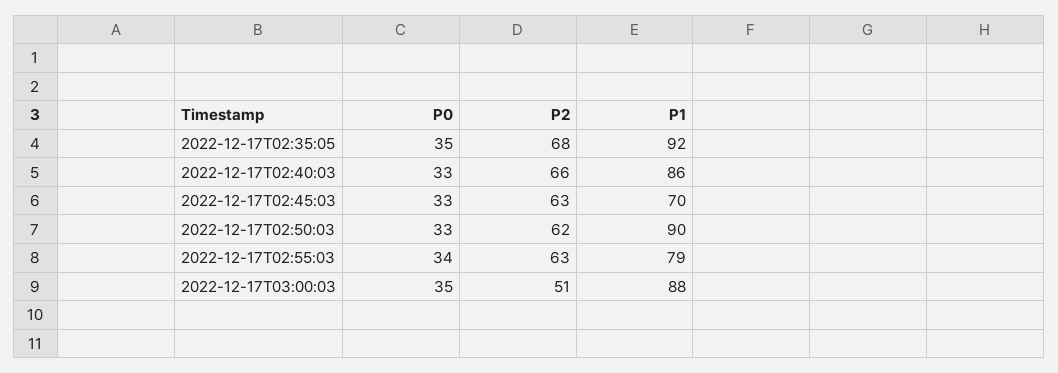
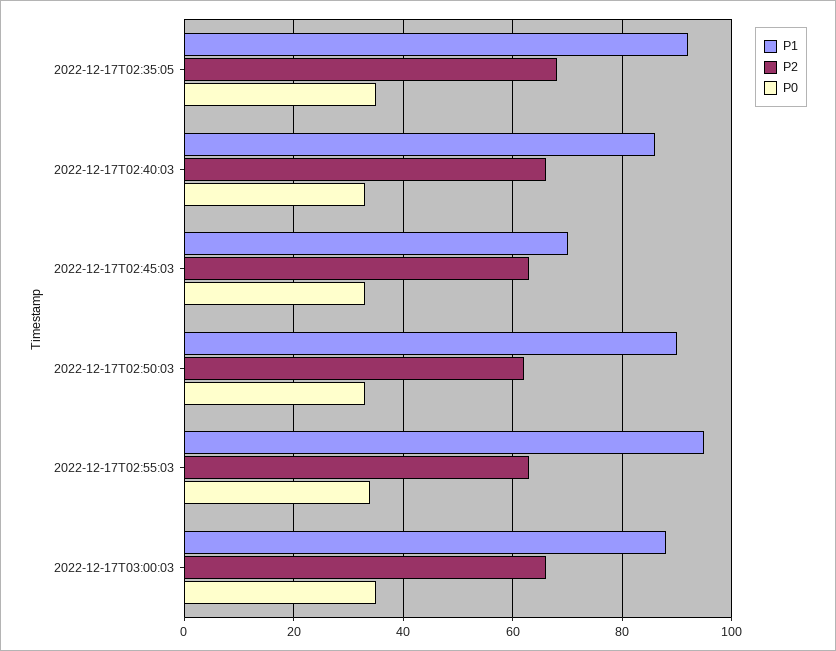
P1, 2022-12-17T02:55:03: 79 -> 95
P2, 2022-12-17T03:00:03: 51 -> 65

